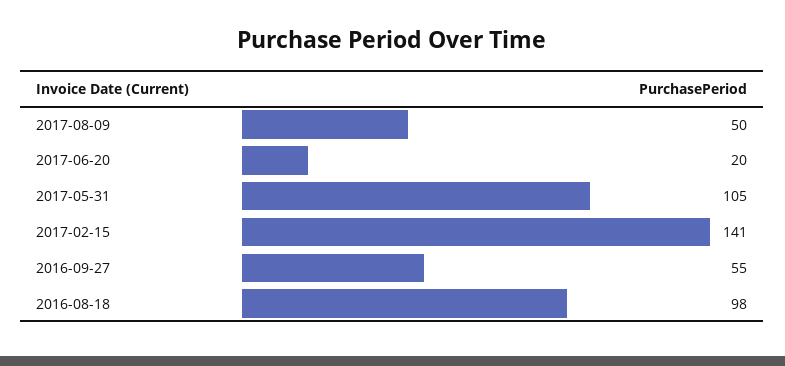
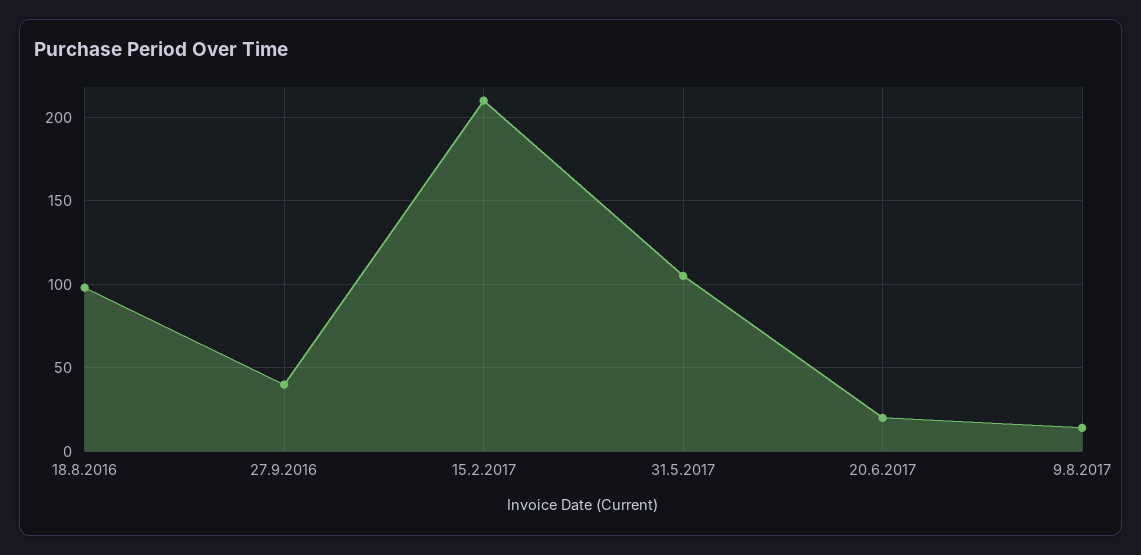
2017-08-09: 50 -> 15
2017-02-15: 141 -> 210
2016-09-27: 55 -> 40

